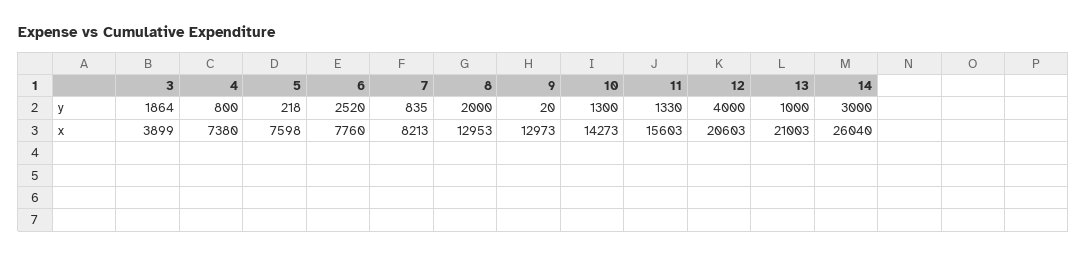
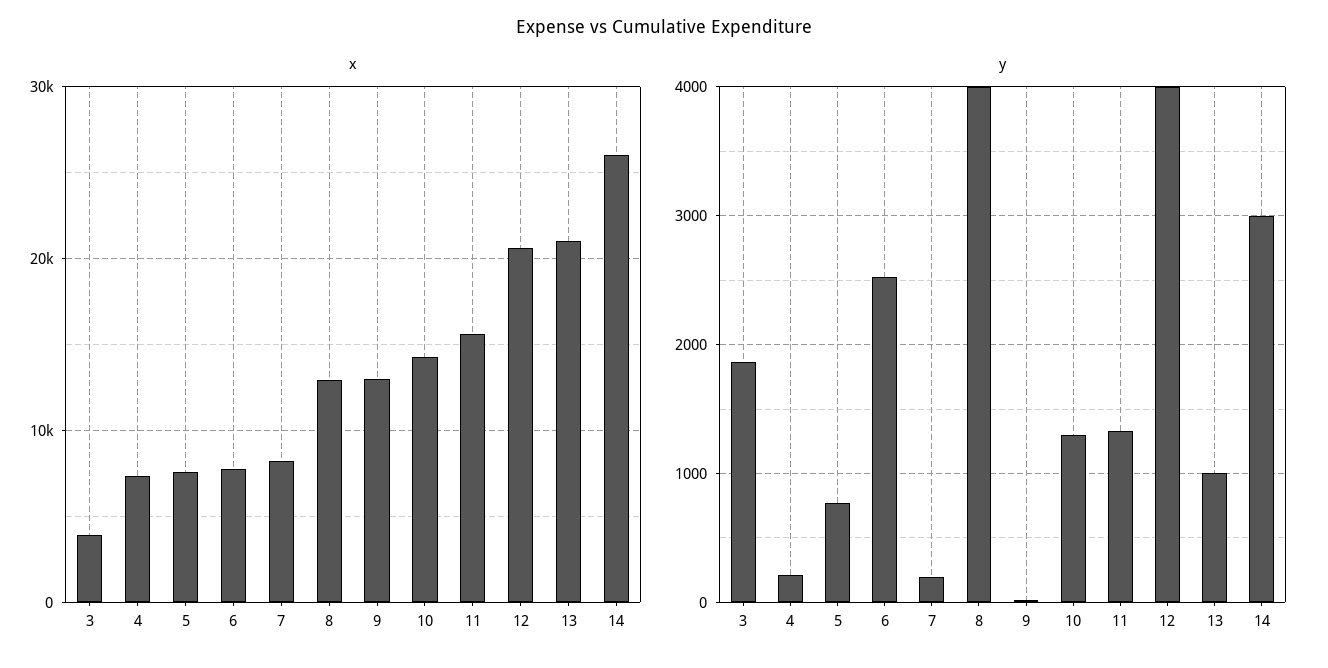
y, 4: 800 -> 200
y, 5: 218 -> 800
y, 7: 835 -> 200
y, 8: 2000 -> 4000

